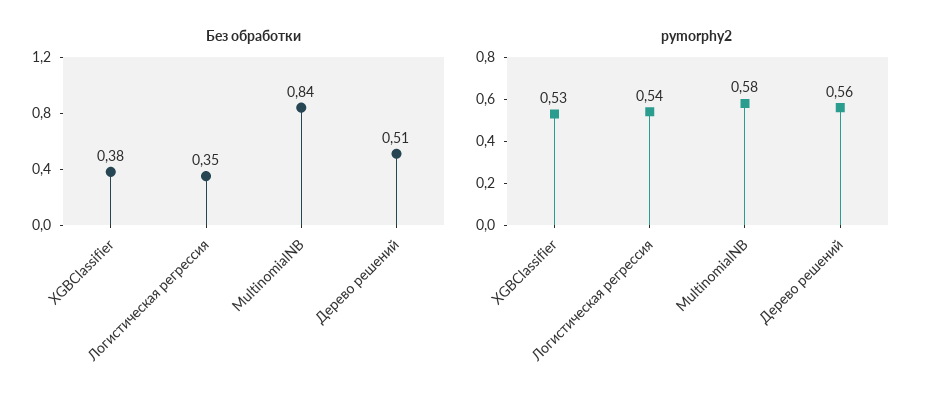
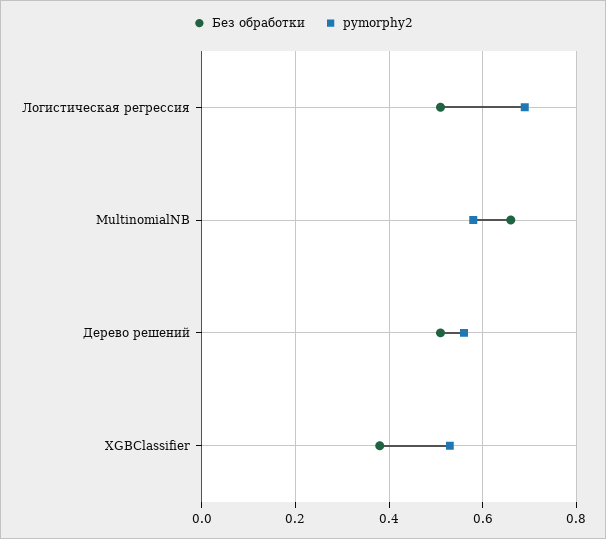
Без обработки, Логистическая регрессия: 0.35 -> 0.5
Без обработки, MultinomialNB: 0.84 -> 0.65
pymorphy2, Логистическая регрессия: 0.54 -> 0.7

